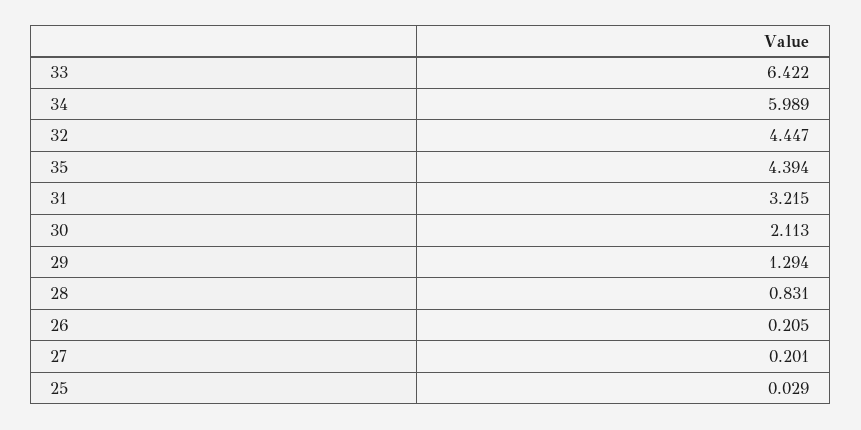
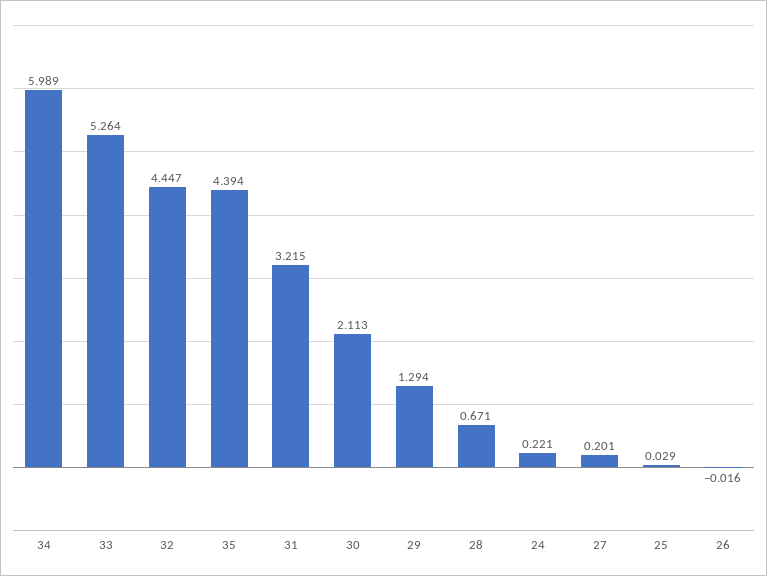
33: 6.422 -> 5.264
28: 0.831 -> 0.671
26: 0.205 -> -0.016
24: none -> 0.221

